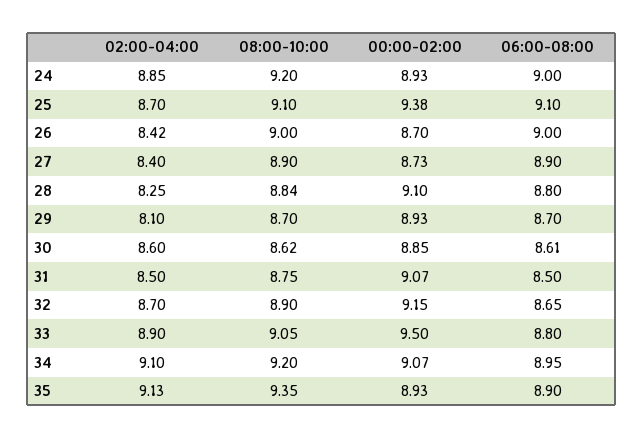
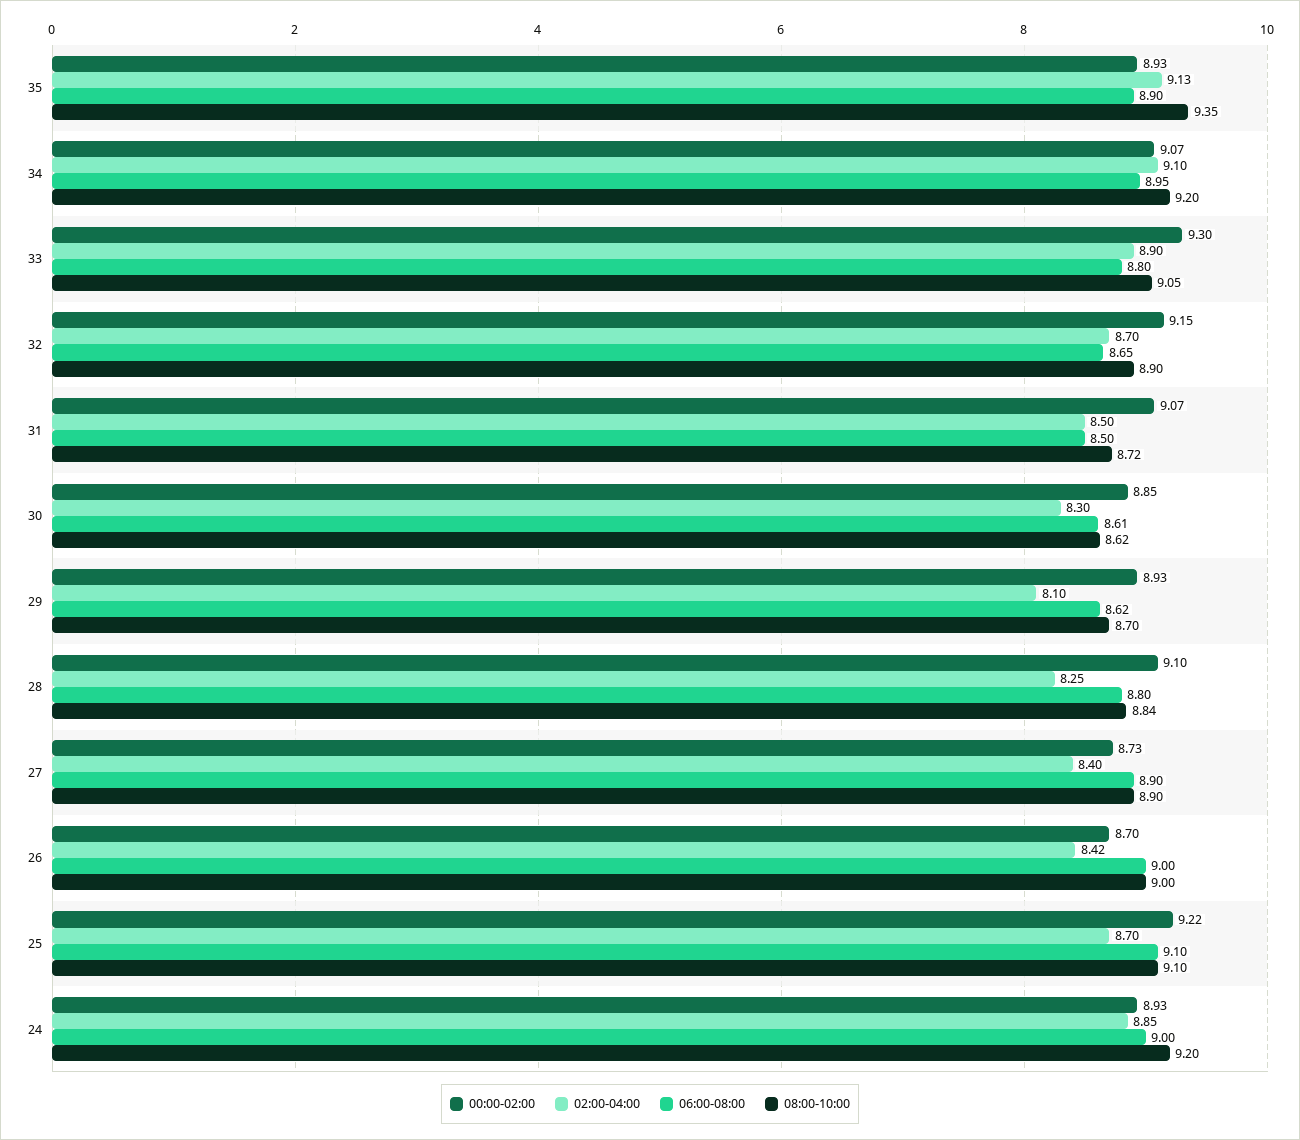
00:00-02:00, 25: 9.38 -> 9.22
06:00-08:00, 29: 8.7 -> 8.62
02:00-04:00, 30: 8.6 -> 8.3
08:00-10:00, 31: 8.75 -> 8.72
00:00-02:00, 33: 9.5 -> 9.3

